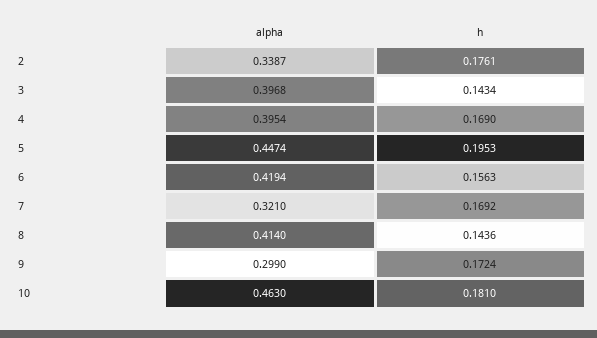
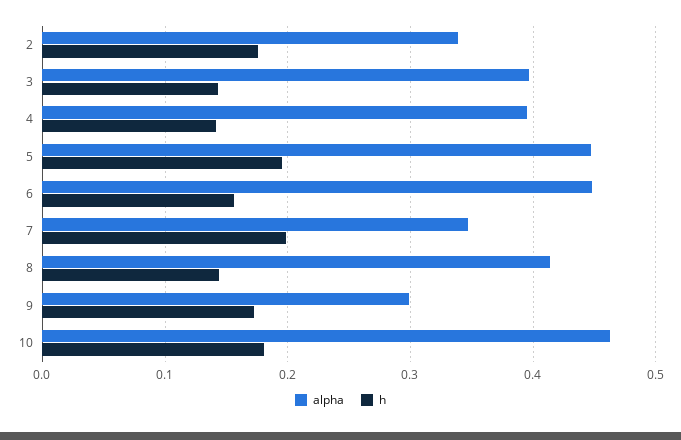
h, 4: 0.169 -> 0.14
alpha, 6: 0.4194 -> 0.45
alpha, 7: 0.321 -> 0.35
h, 7: 0.1692 -> 0.2

